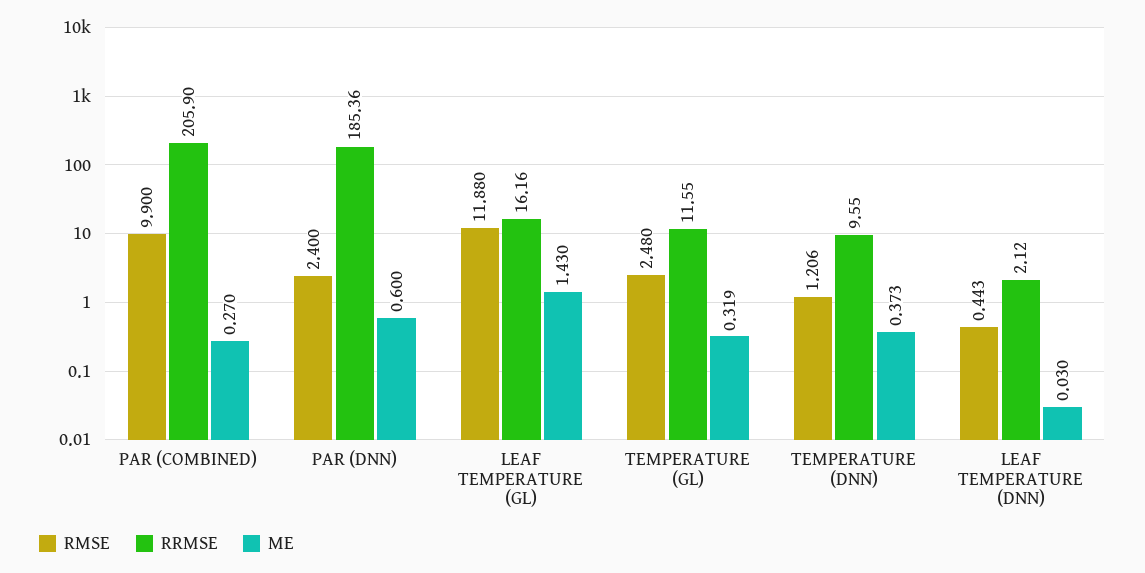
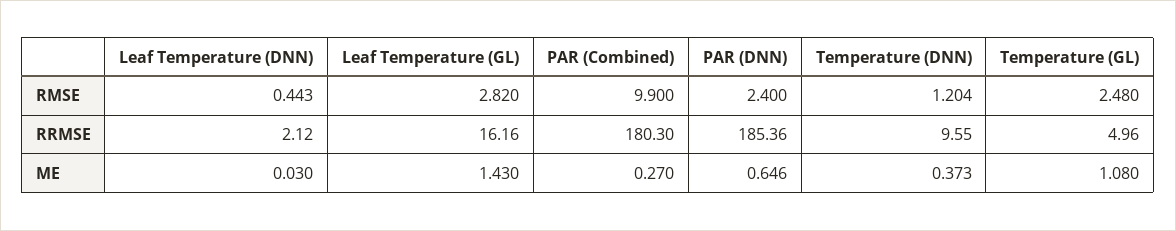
RRMSE, PAR (COMBINED): 205.9 -> 180.3
ME, PAR (DNN): 0.6 -> 0.646
RMSE, LEAF TEMPERATURE (GL): 11.88 -> 2.82
RRMSE, TEMPERATURE (GL): 11.55 -> 4.96
ME, TEMPERATURE (GL): 0.319 -> 1.08
RMSE, TEMPERATURE (DNN): 1.206 -> 1.204

